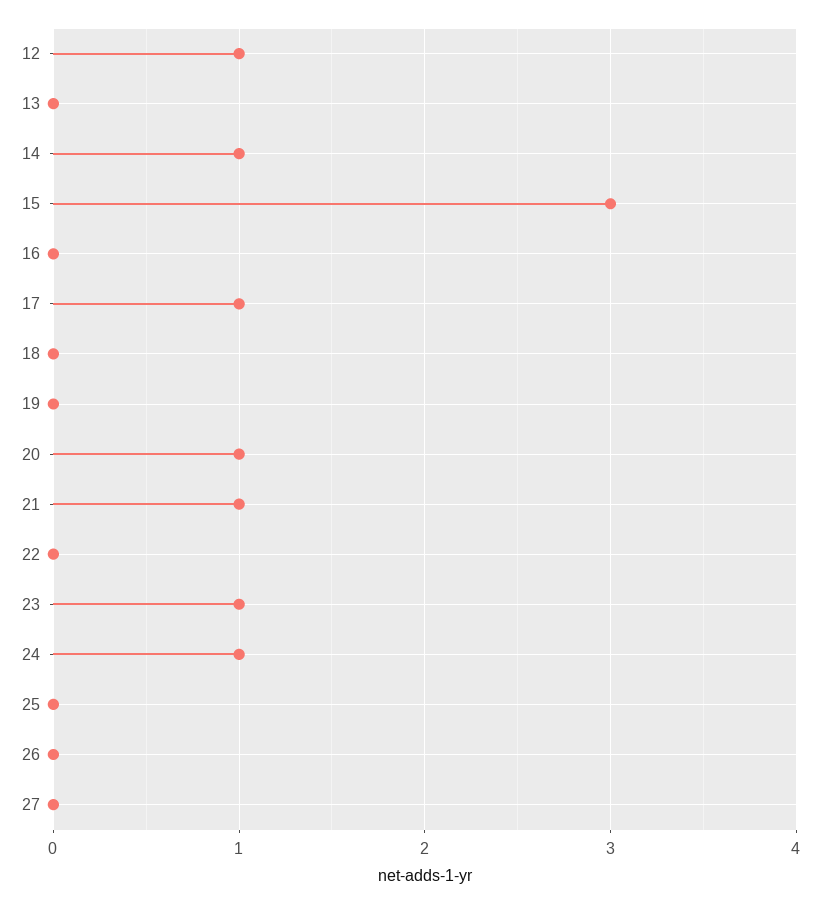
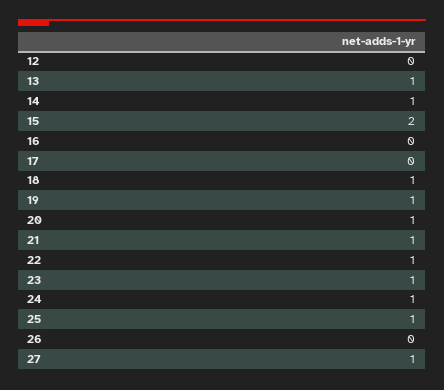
12: 1 -> 0
13: 0 -> 1
15: 3 -> 2
17: 1 -> 0
18: 0 -> 1
19: 0 -> 1
22: 0 -> 1
25: 0 -> 1
27: 0 -> 1

